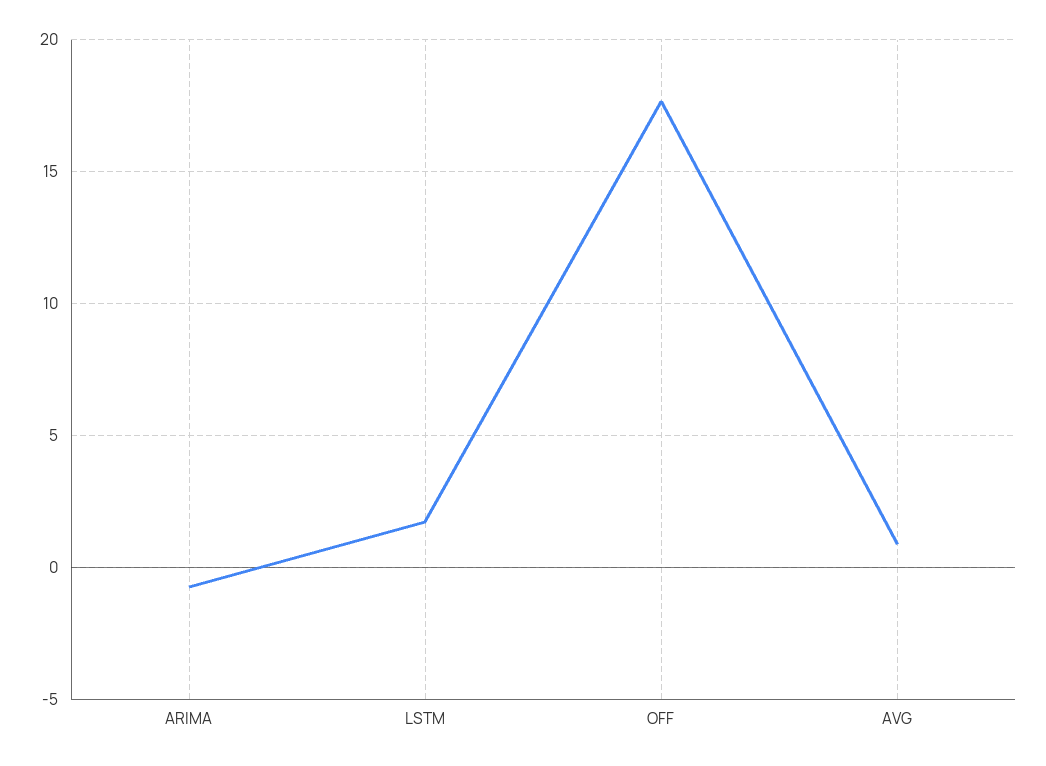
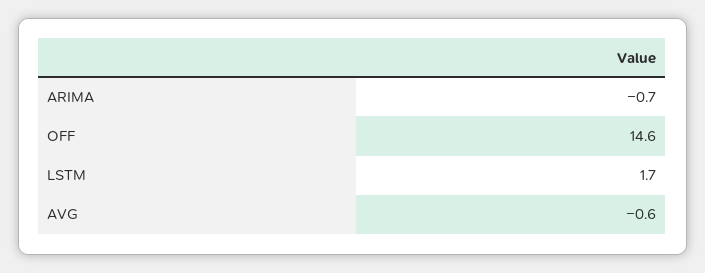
OFF: 17.5 -> 14.6
AVG: 1 -> -0.6

